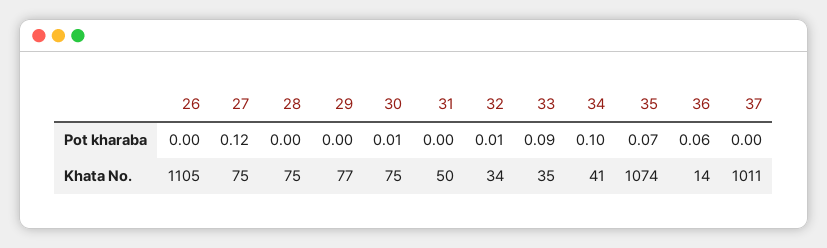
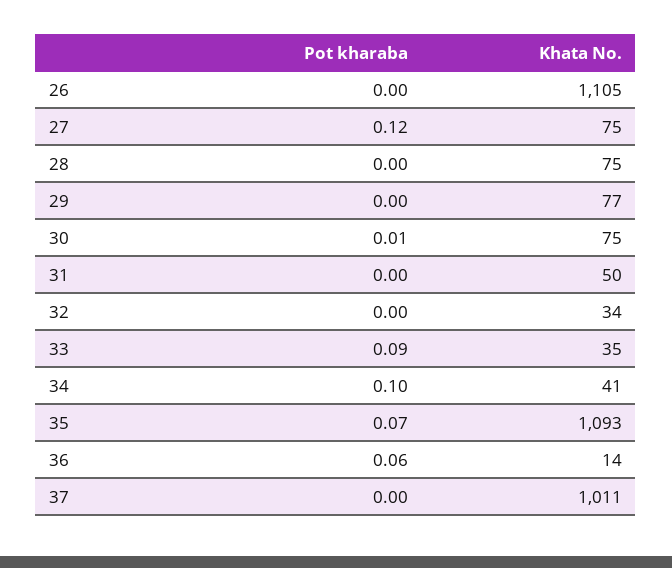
32, Pot kharaba: 0.01 -> 0
35, Khata No.: 1074 -> 1093

